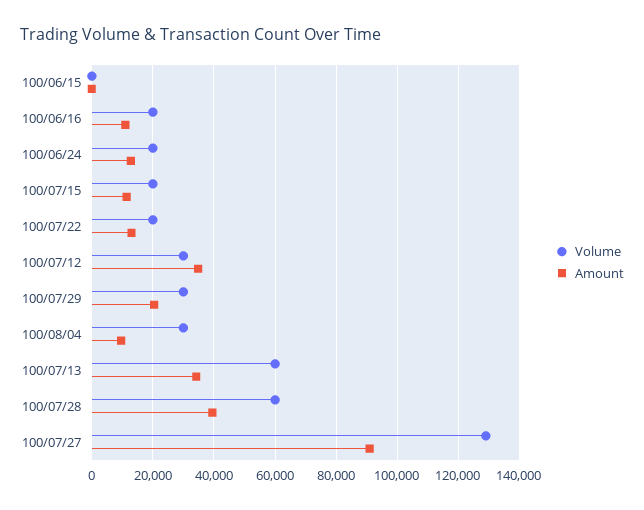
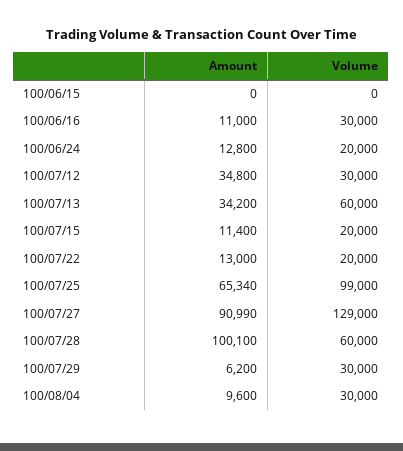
Volume, 100/06/16: 20000 -> 30000
Amount, 100/07/29: 20000 -> 6200
Amount, 100/07/28: 40000 -> 100100
Amount, 100/07/25: none -> 65340
Volume, 100/07/25: none -> 99000

